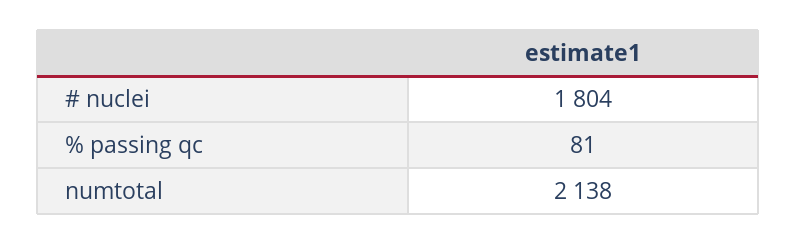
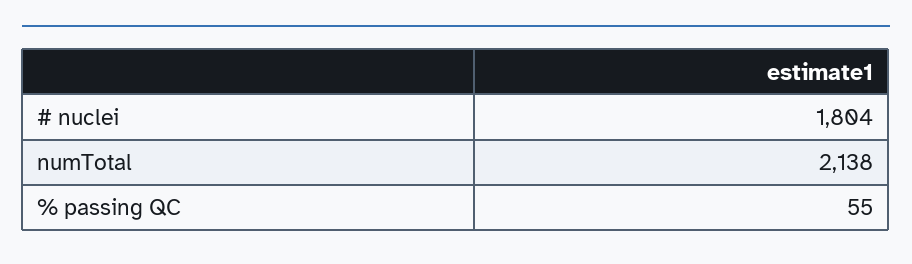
% passing qc: 81 -> 55

